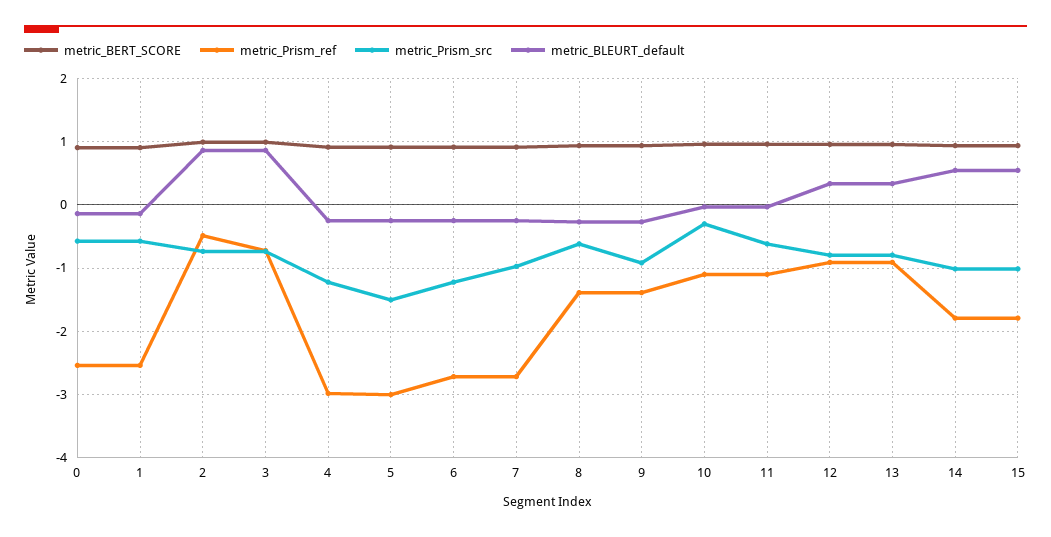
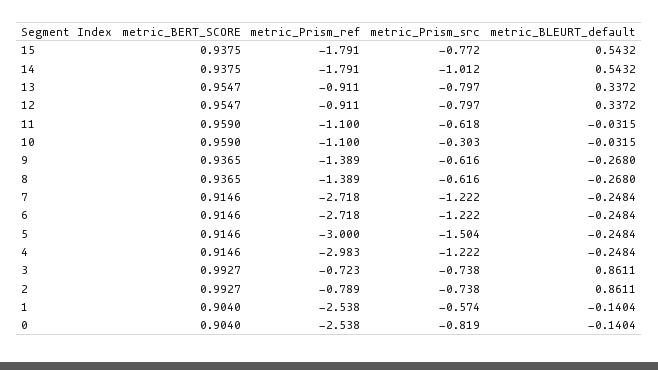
metric_Prism_src, 0: -0.6 -> -0.819
metric_Prism_ref, 2: -0.5 -> -0.789
metric_Prism_src, 7: -1 -> -1.222
metric_Prism_src, 9: -0.9 -> -0.616
metric_Prism_src, 15: -1 -> -0.772

